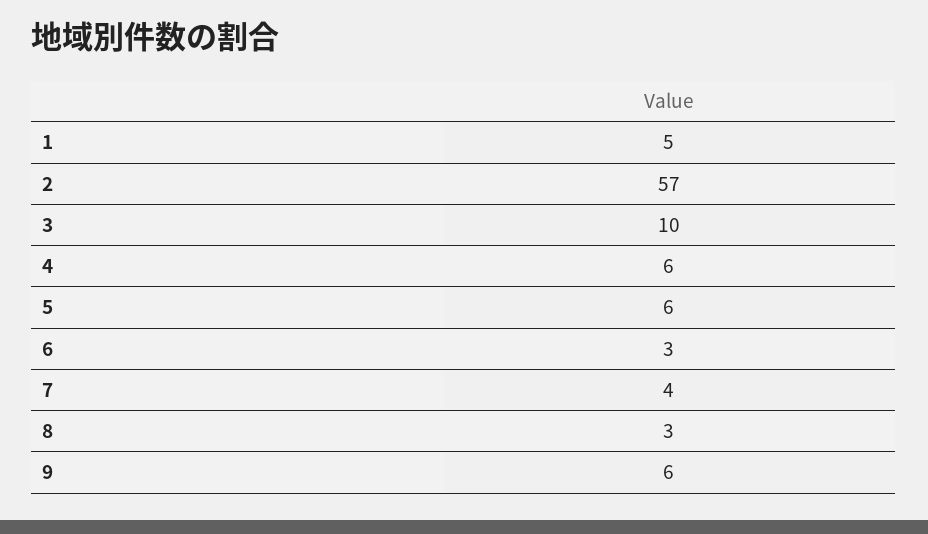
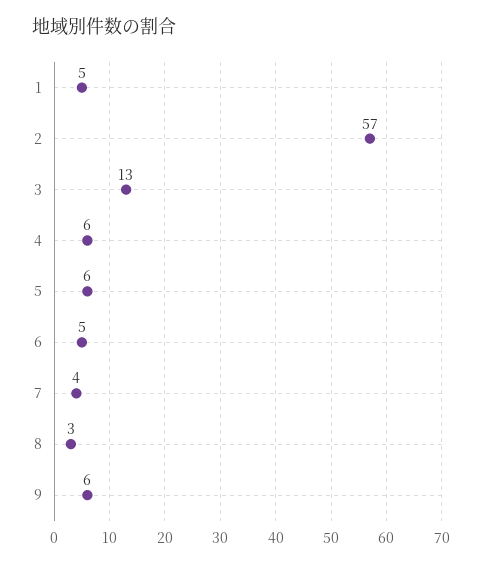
3: 10 -> 13
6: 3 -> 5

